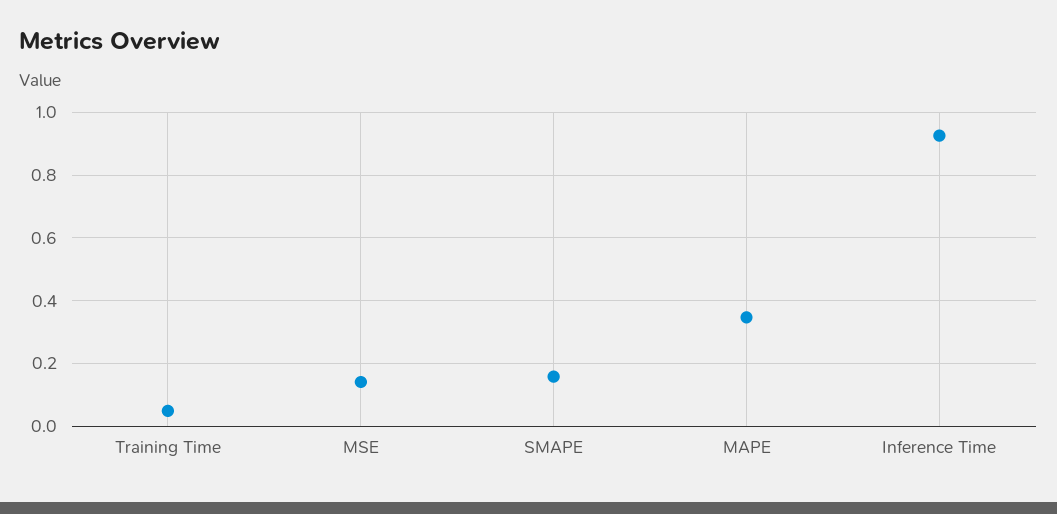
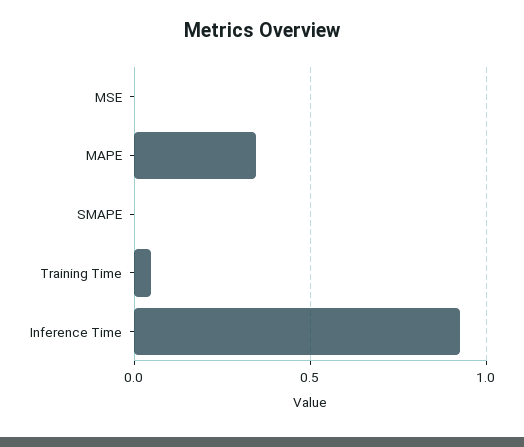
MSE: 0.14 -> 0
SMAPE: 0.16 -> 0

